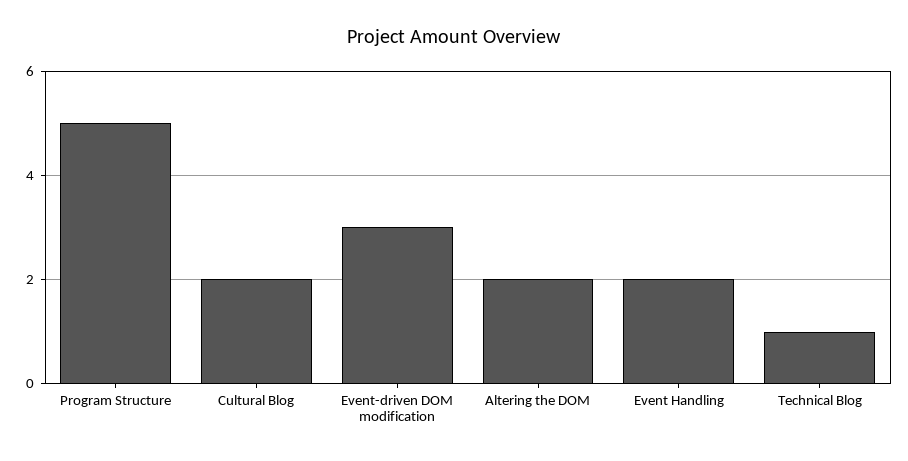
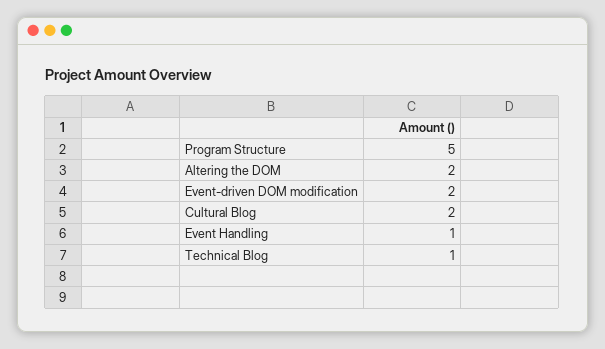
Event-driven DOM modification: 3 -> 2
Event Handling: 2 -> 1

